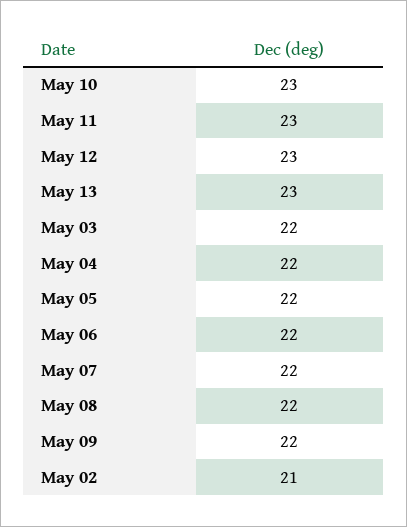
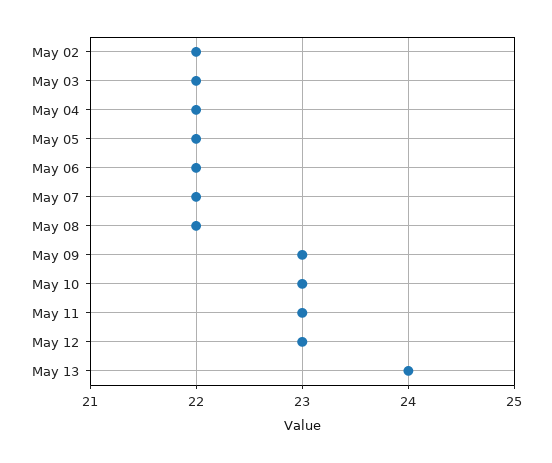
May 13: 23 -> 24
May 09: 22 -> 23
May 02: 21 -> 22

